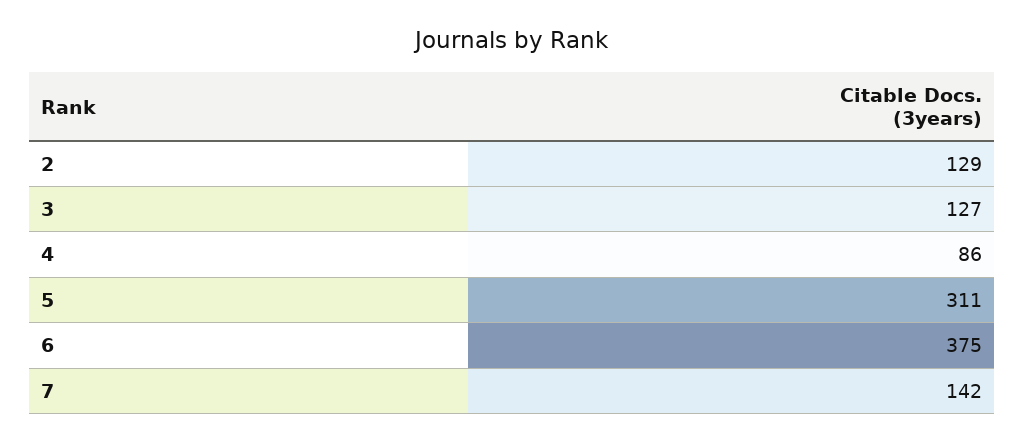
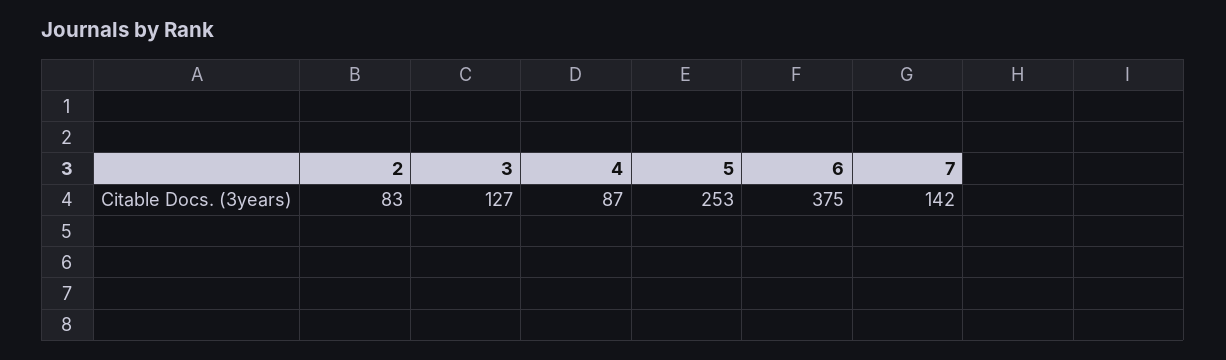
2: 129 -> 83
4: 86 -> 87
5: 311 -> 253

